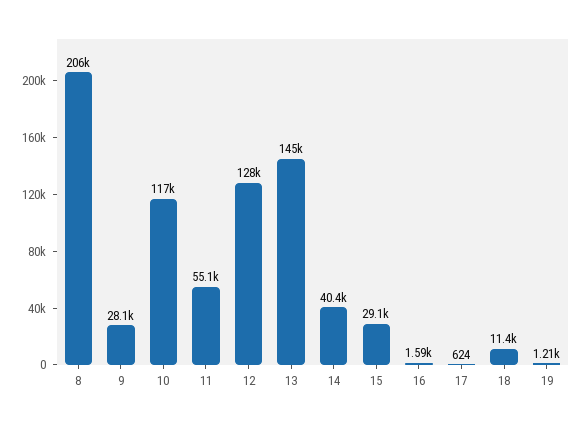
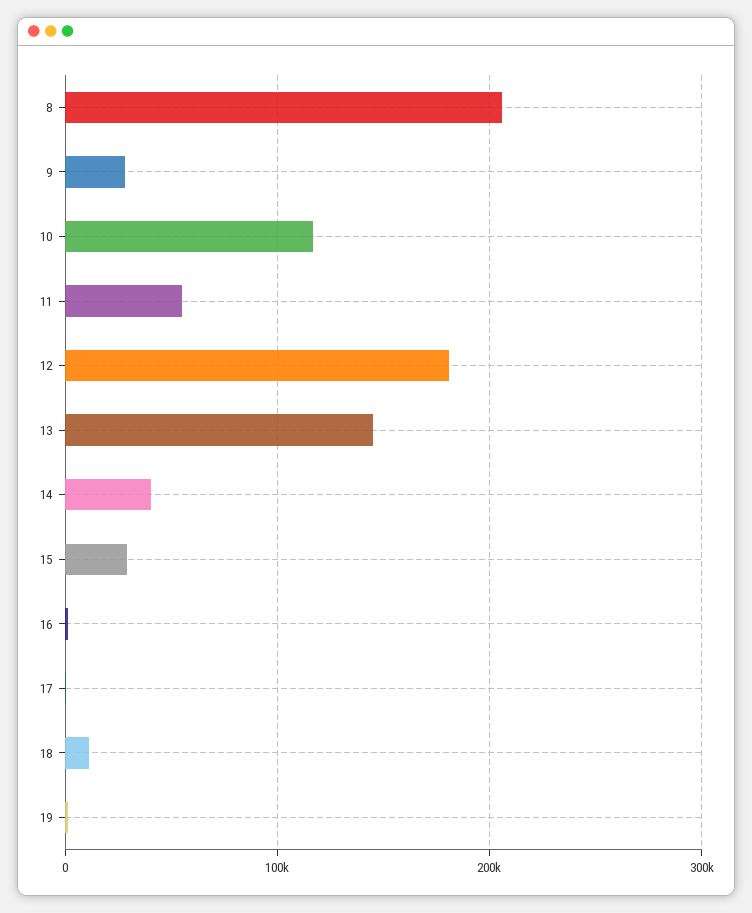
12: 128000 -> 180000

